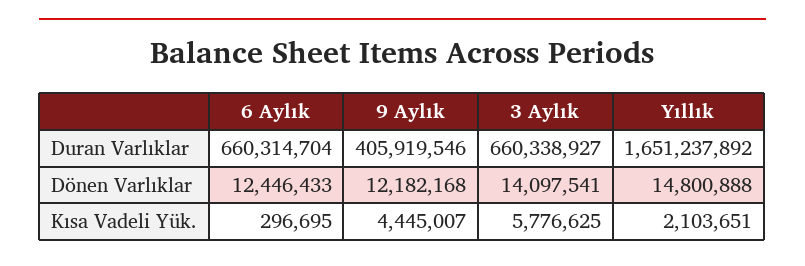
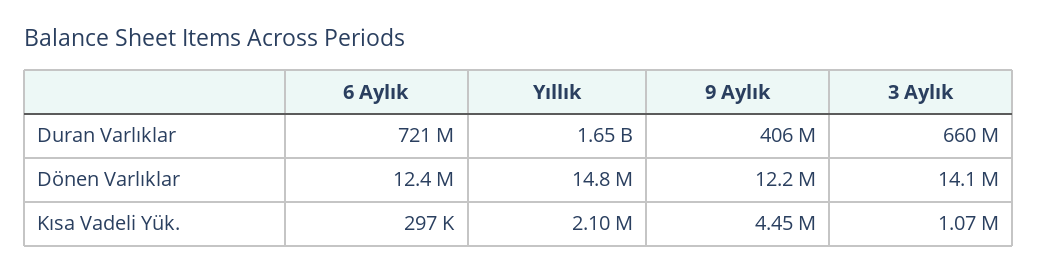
6 Aylık, Duran Varlıklar: 660314704 -> 721000000
3 Aylık, Kısa Vadeli Yük.: 5776625 -> 1070000

